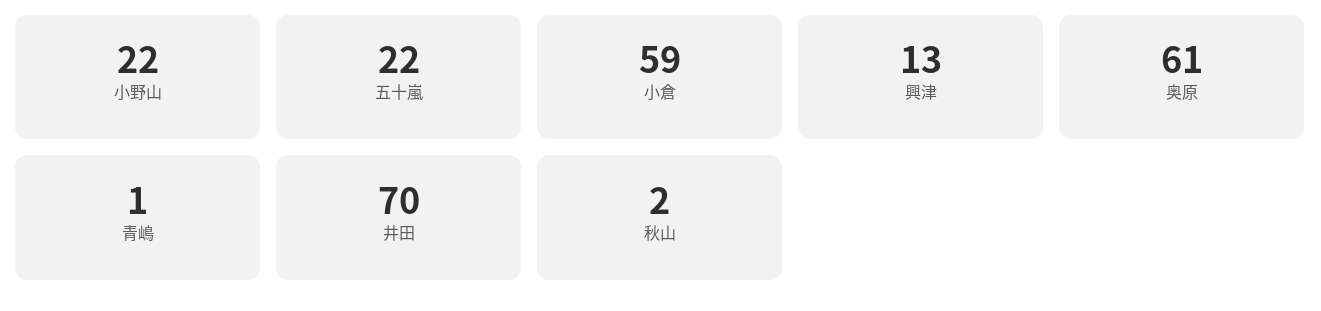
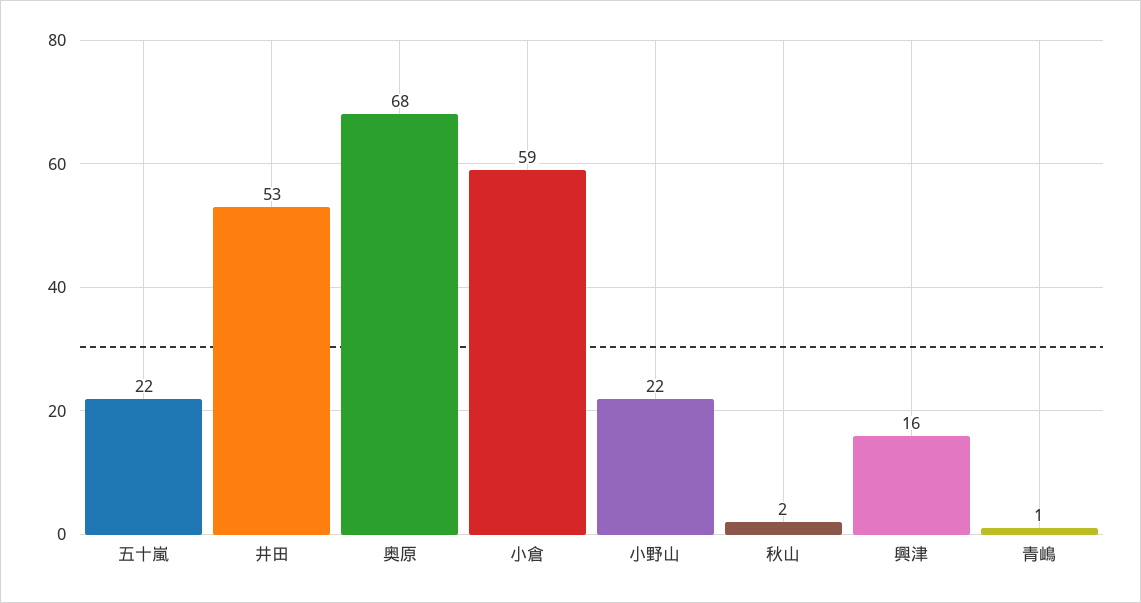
興津: 13 -> 16
奥原: 61 -> 68
井田: 70 -> 53

